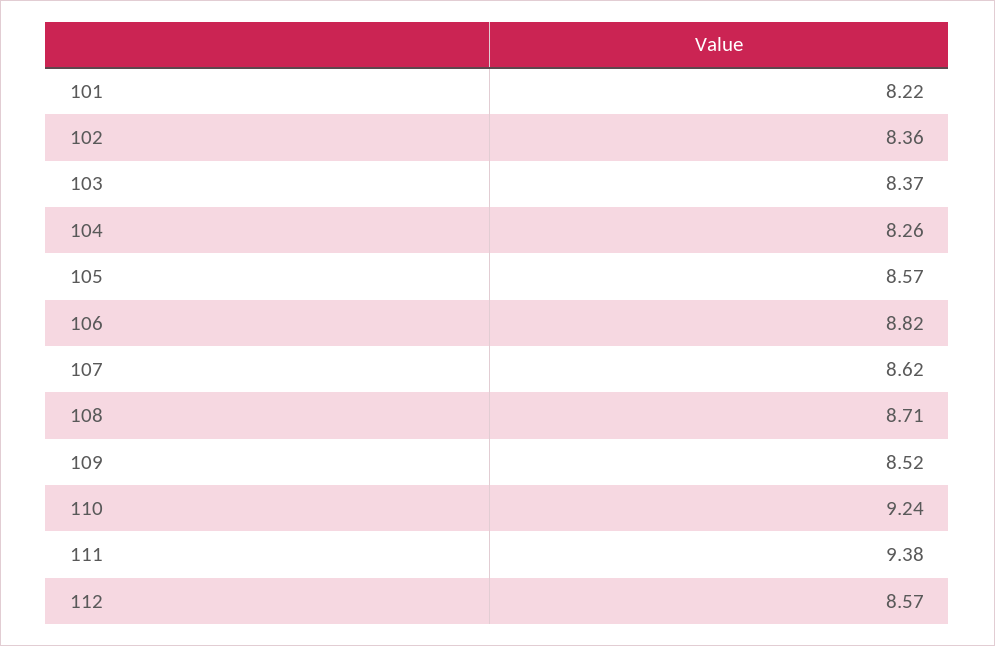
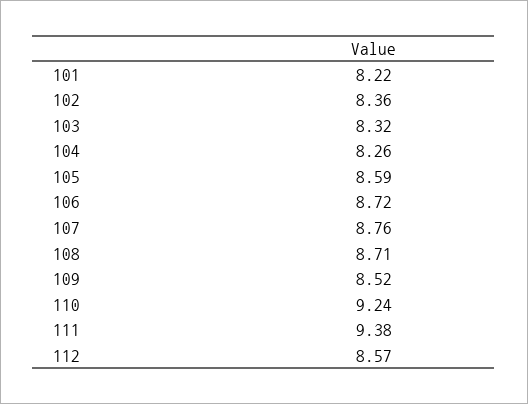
103: 8.37 -> 8.32
105: 8.57 -> 8.59
106: 8.82 -> 8.72
107: 8.62 -> 8.76

